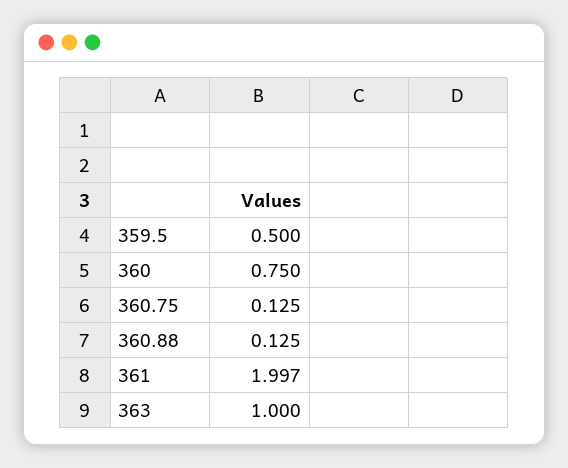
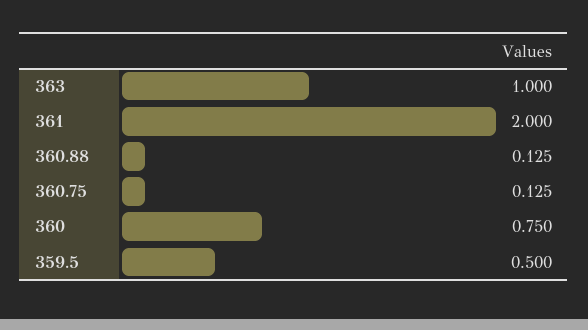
361: 1.997 -> 2

